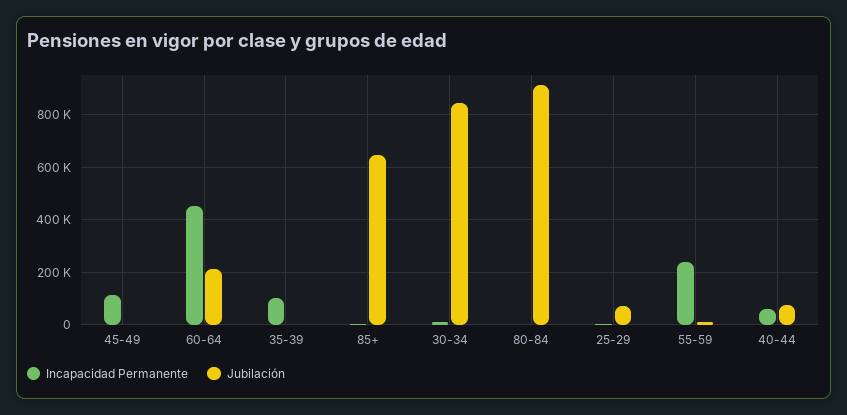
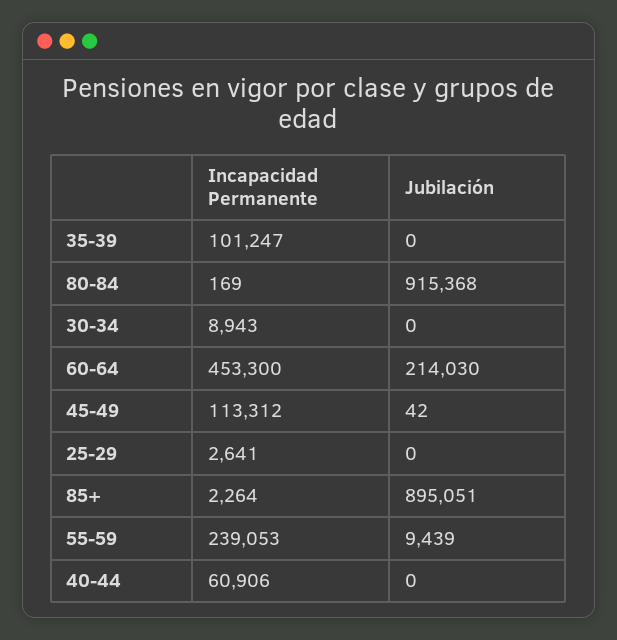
Jubilación, 85+: 650000 -> 895051
Jubilación, 30-34: 850000 -> 0
Jubilación, 25-29: 75000 -> 0
Jubilación, 40-44: 75000 -> 0

